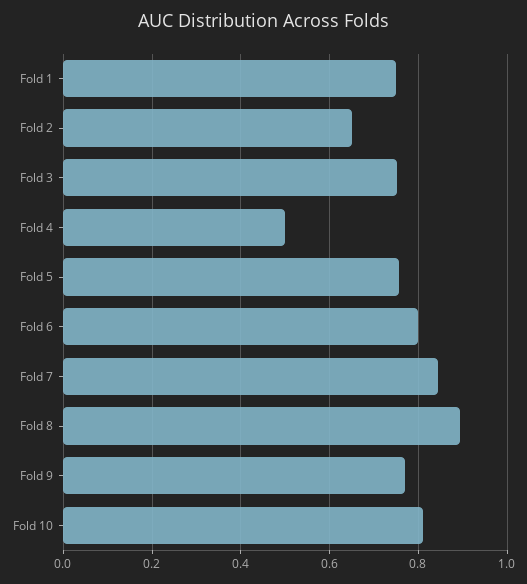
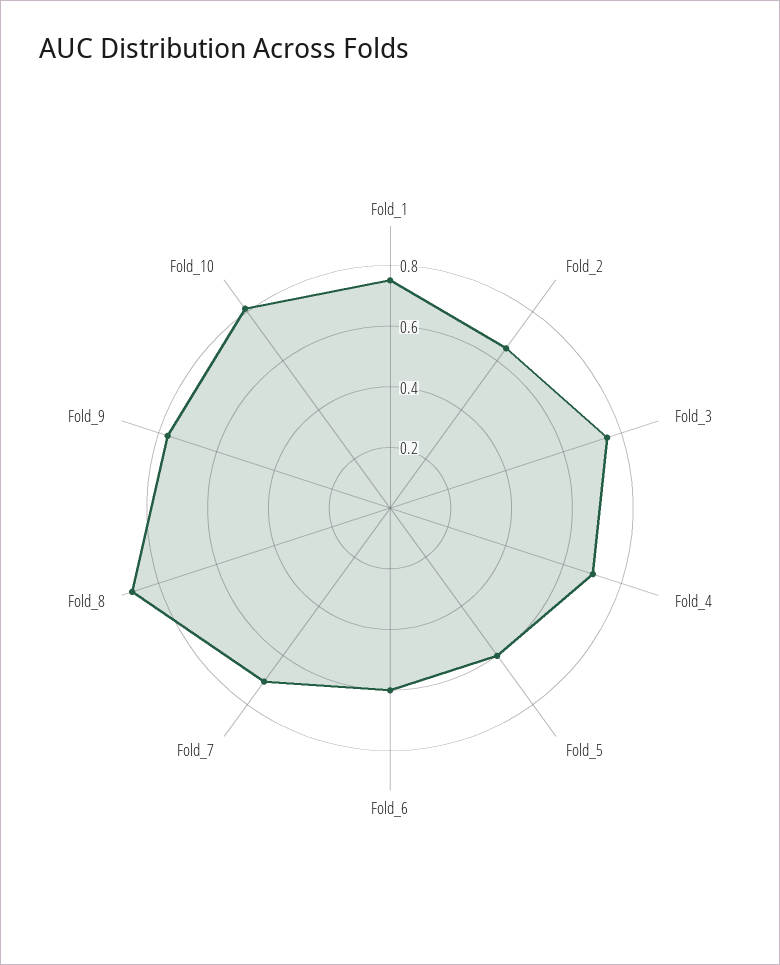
Fold 4: 0.5 -> 0.7
Fold 5: 0.76 -> 0.6
Fold 6: 0.8 -> 0.6
Fold 7: 0.84 -> 0.7

